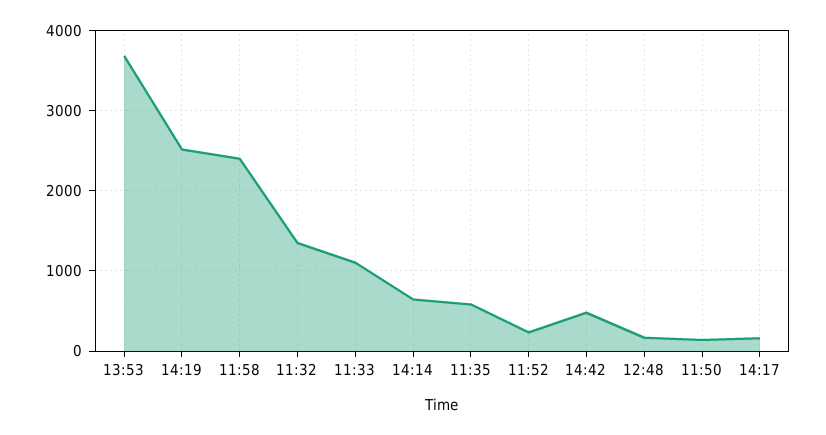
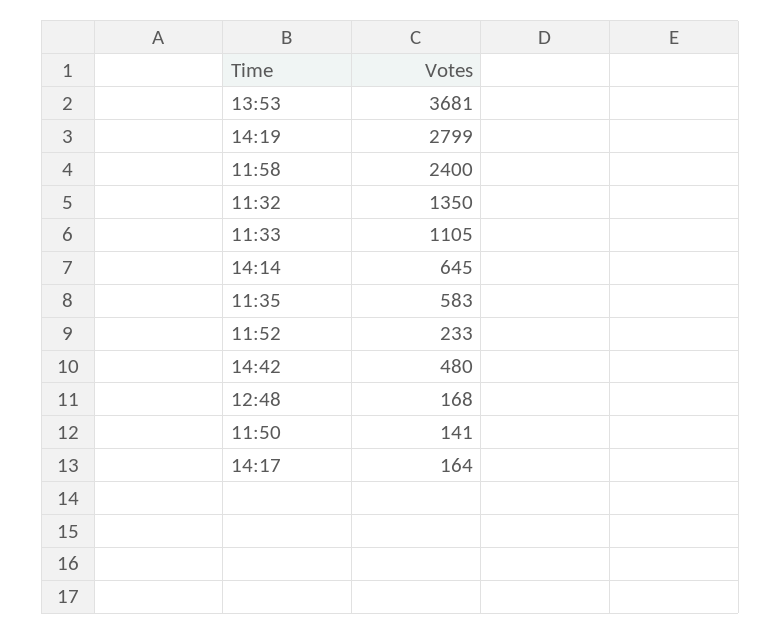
14:19: 2500 -> 2799

